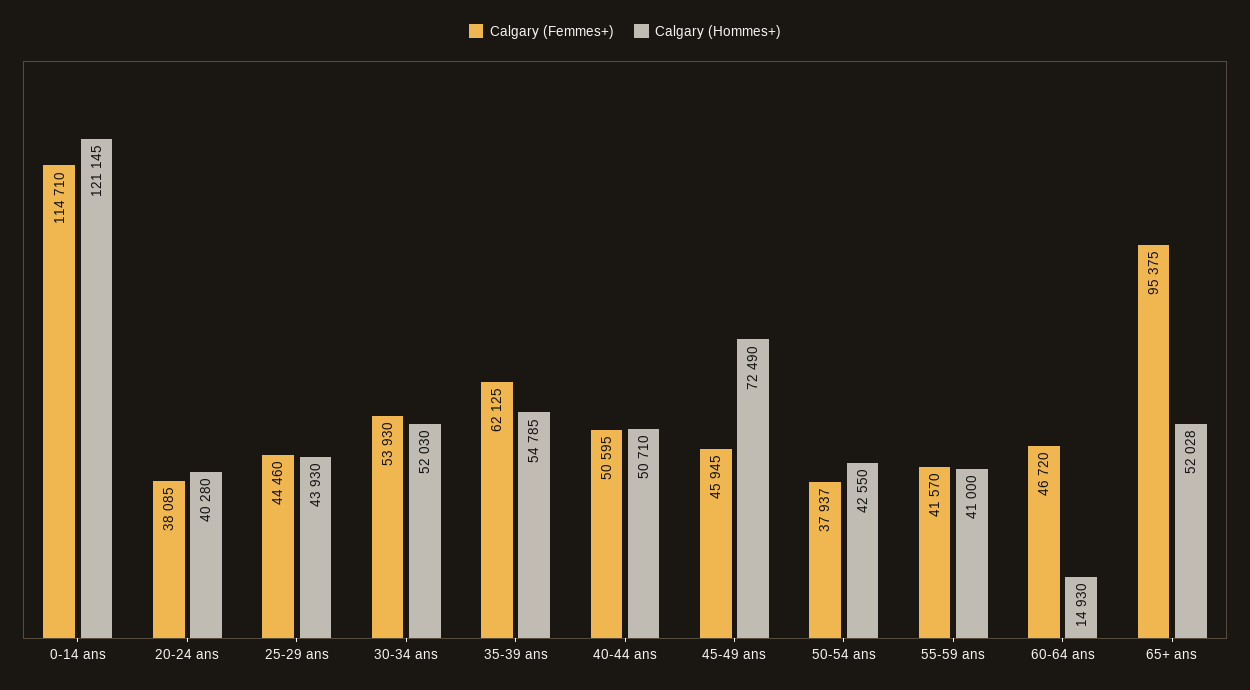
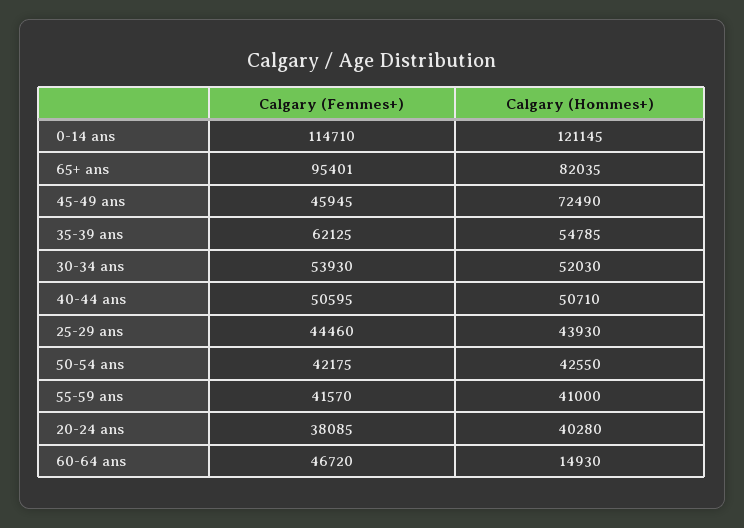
Calgary (Femmes+), 50-54 ans: 37937 -> 42175
Calgary (Femmes+), 65+ ans: 95375 -> 95401
Calgary (Hommes+), 65+ ans: 52028 -> 82035

